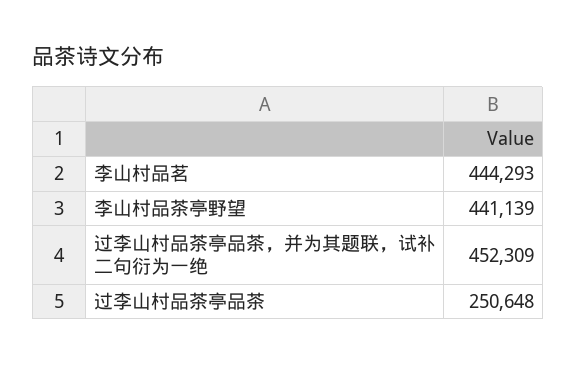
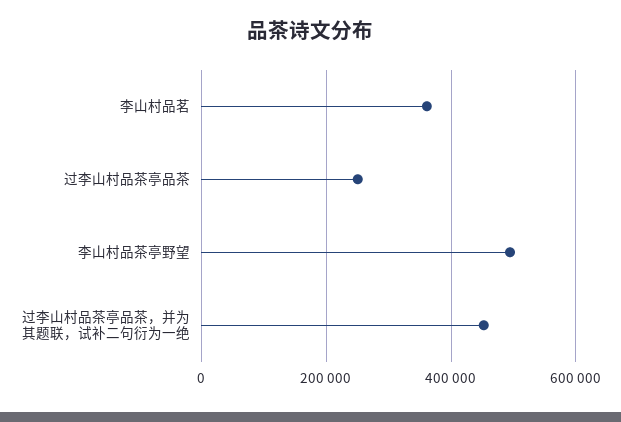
李山村品茗: 444293 -> 360000
李山村品茶亭野望: 441139 -> 500000

